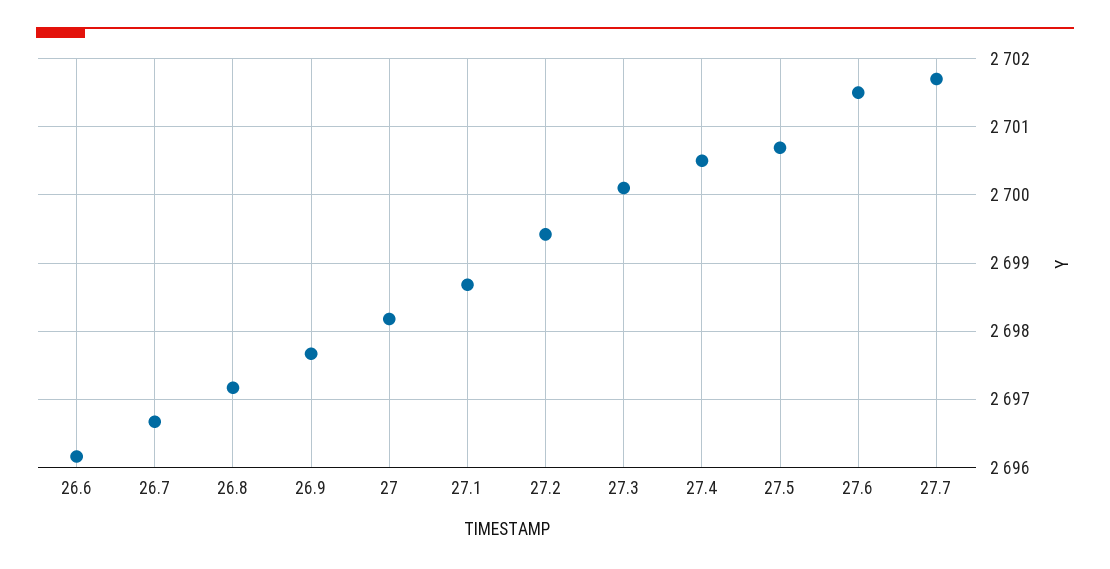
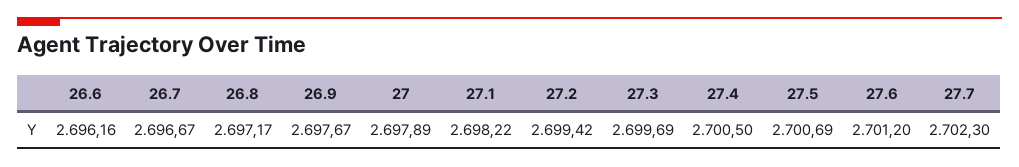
27: 2698.2 -> 2697.89
27.1: 2698.7 -> 2698.22
27.3: 2700.1 -> 2699.69
27.6: 2701.5 -> 2701.2
27.7: 2701.7 -> 2702.3

